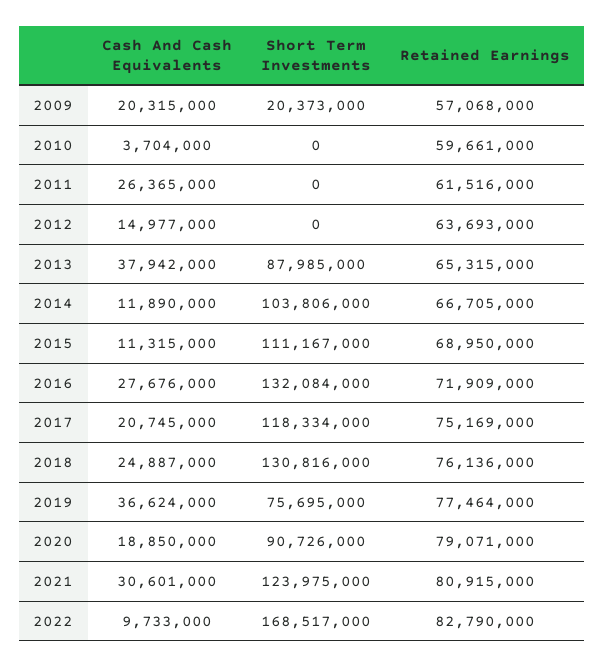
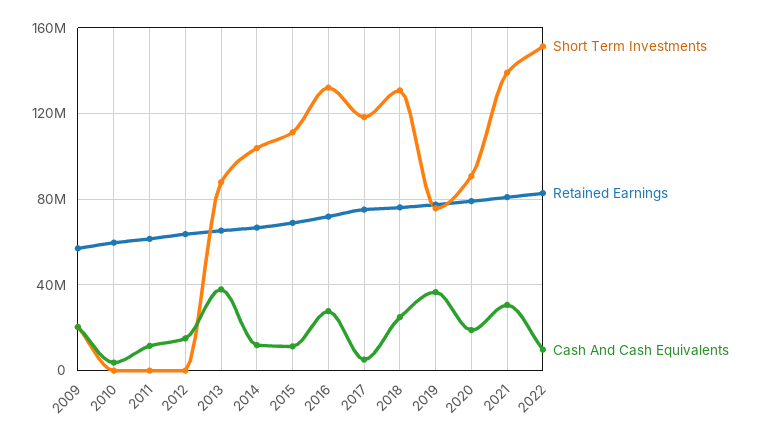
Cash And Cash Equivalents, 2011: 26365000 -> 10000000
Cash And Cash Equivalents, 2017: 20745000 -> 5000000
Short Term Investments, 2021: 123975000 -> 140000000
Short Term Investments, 2022: 168517000 -> 150000000

